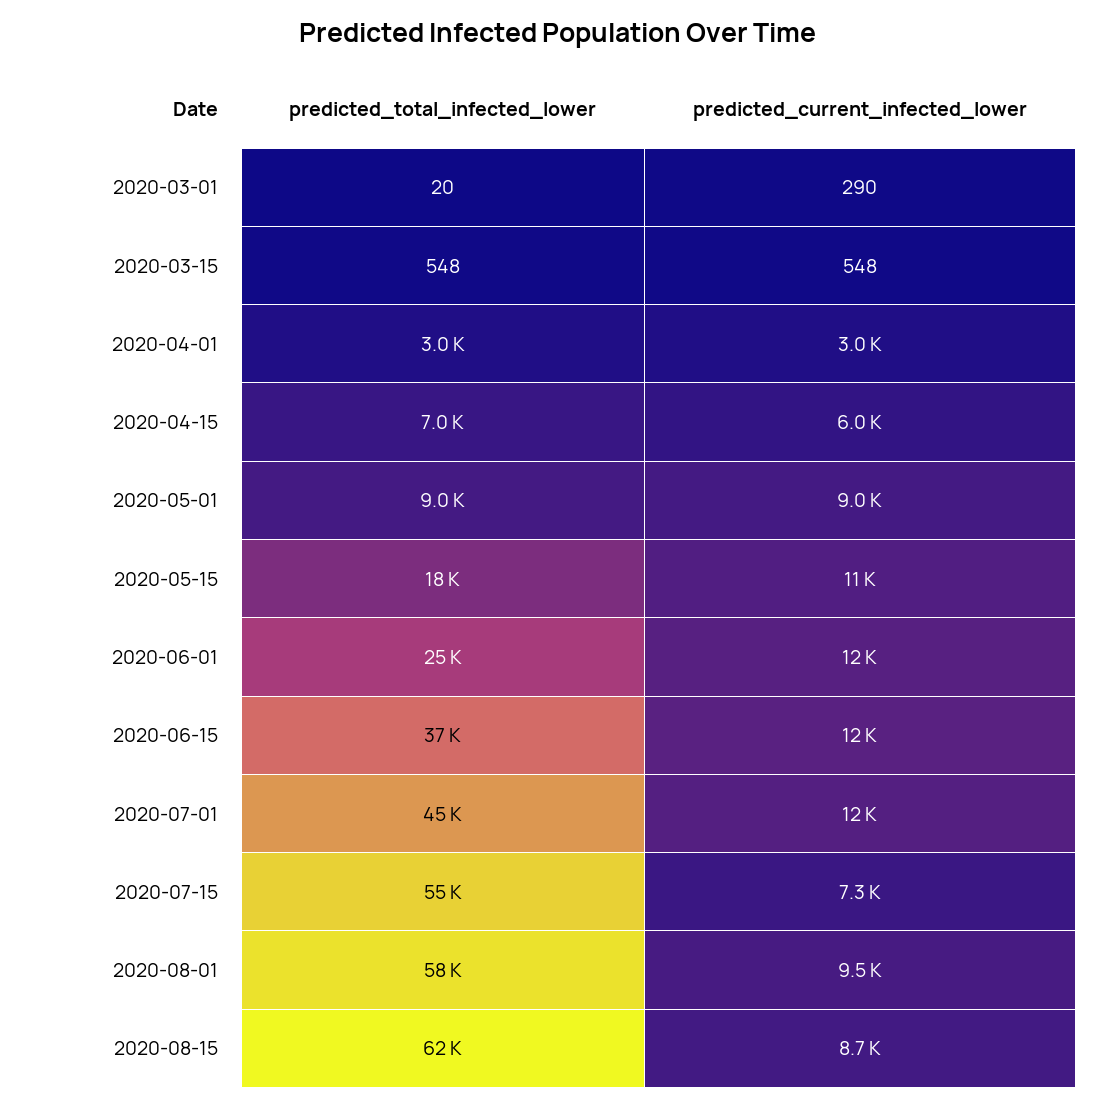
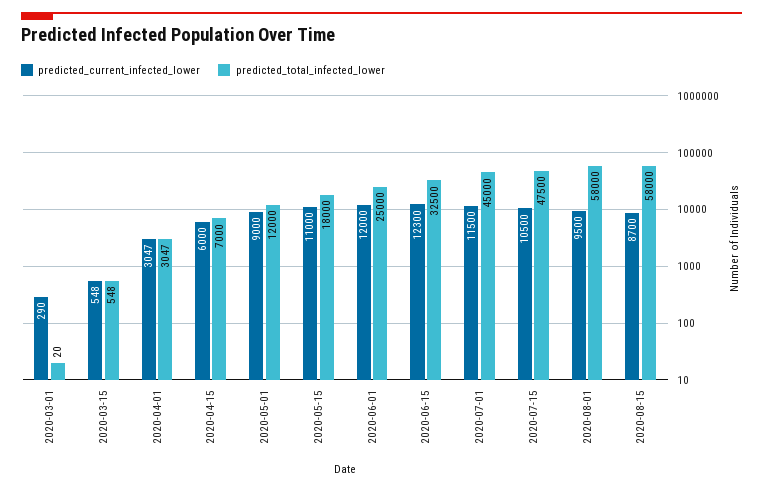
predicted_total_infected_lower, 2020-05-01: 9000 -> 12000
predicted_total_infected_lower, 2020-06-15: 37000 -> 32500
predicted_total_infected_lower, 2020-07-15: 55000 -> 47500
predicted_current_infected_lower, 2020-07-15: 7300 -> 10500
predicted_total_infected_lower, 2020-08-15: 62000 -> 58000

